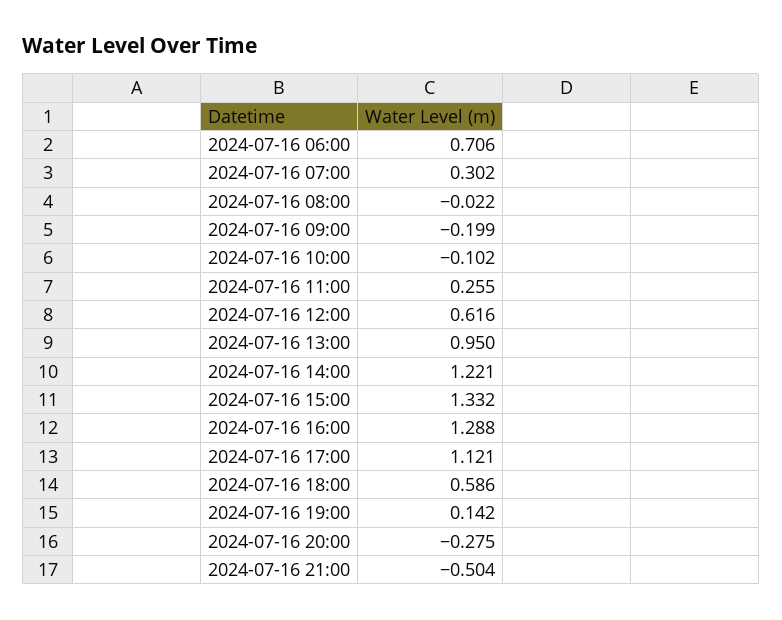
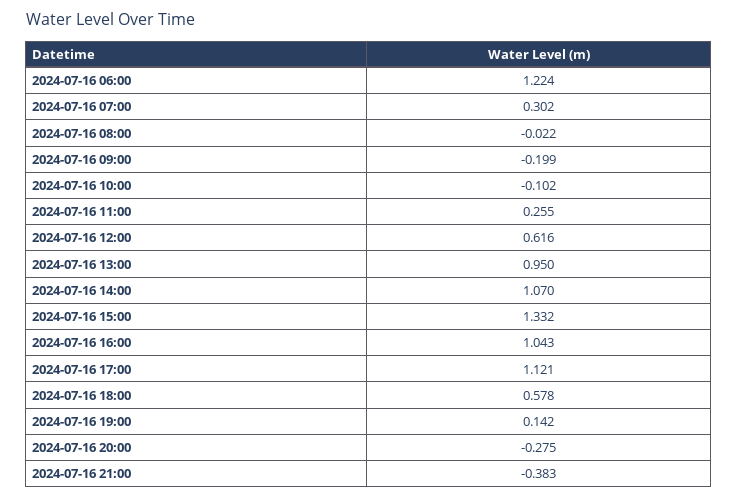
2024-07-16 06:00: 0.706 -> 1.224
2024-07-16 14:00: 1.221 -> 1.07
2024-07-16 16:00: 1.288 -> 1.043
2024-07-16 18:00: 0.586 -> 0.578
2024-07-16 21:00: -0.504 -> -0.383

